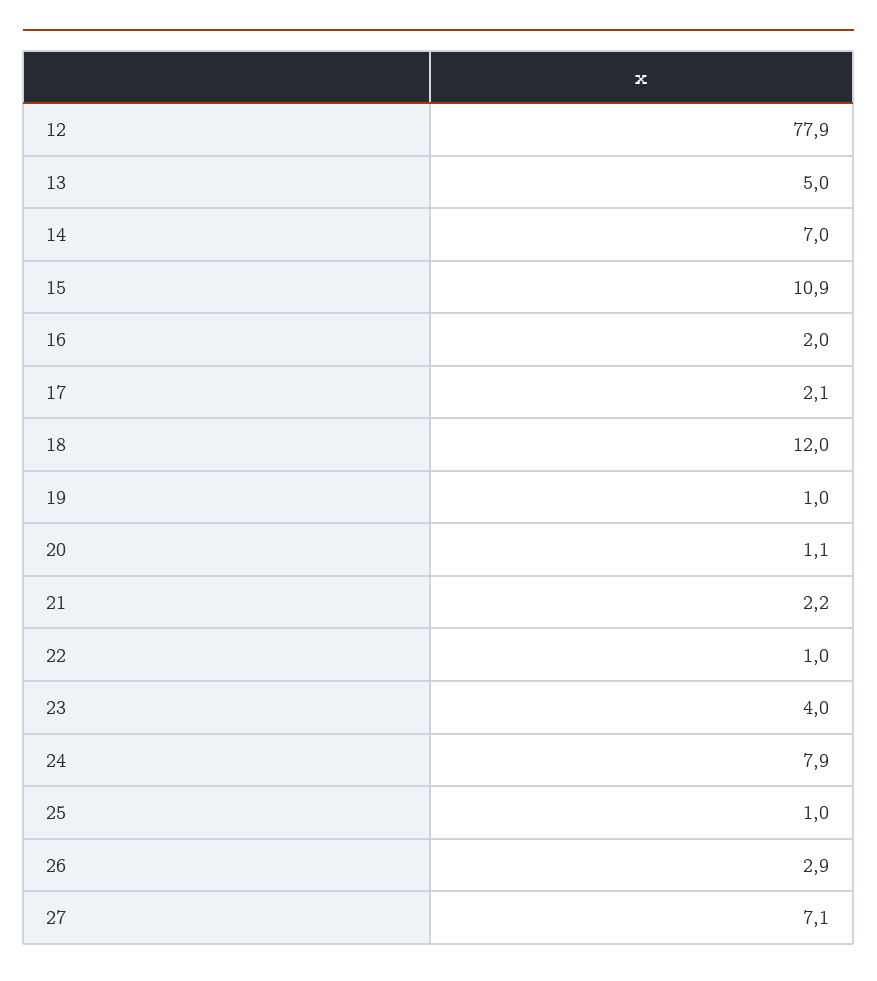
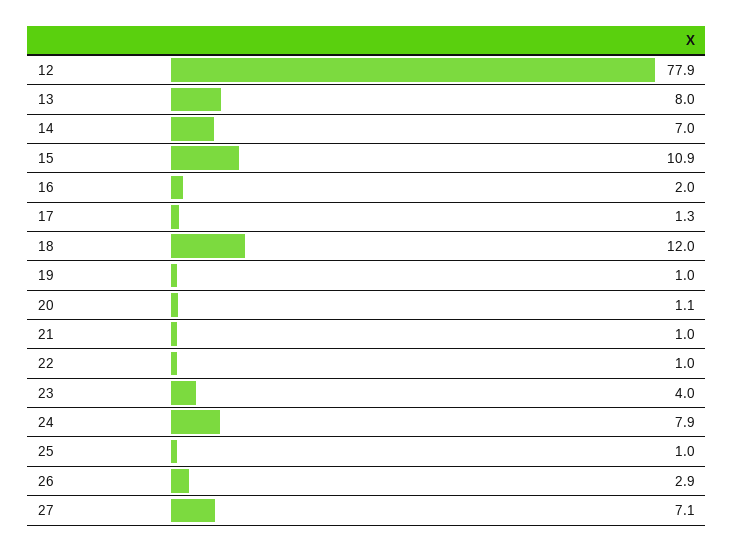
13: 5 -> 8
17: 2.1 -> 1.3
21: 2.2 -> 1

